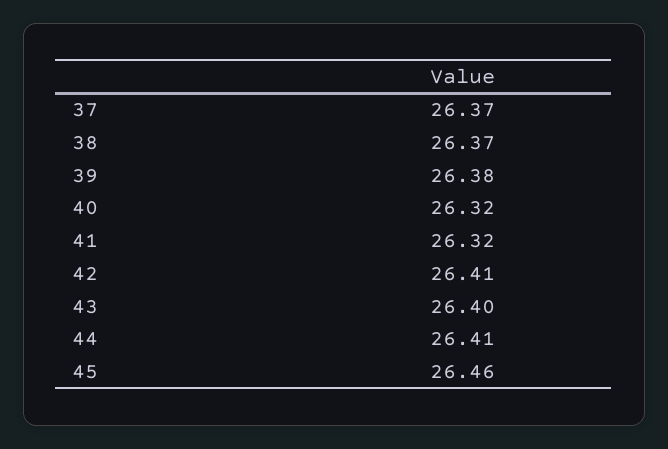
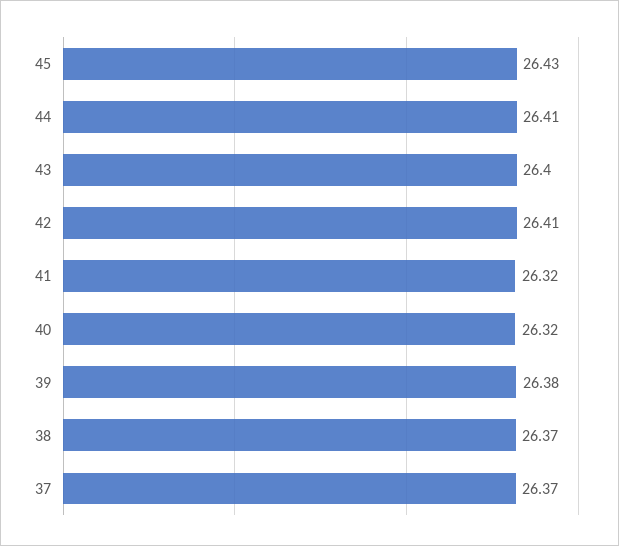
45: 26.46 -> 26.43

